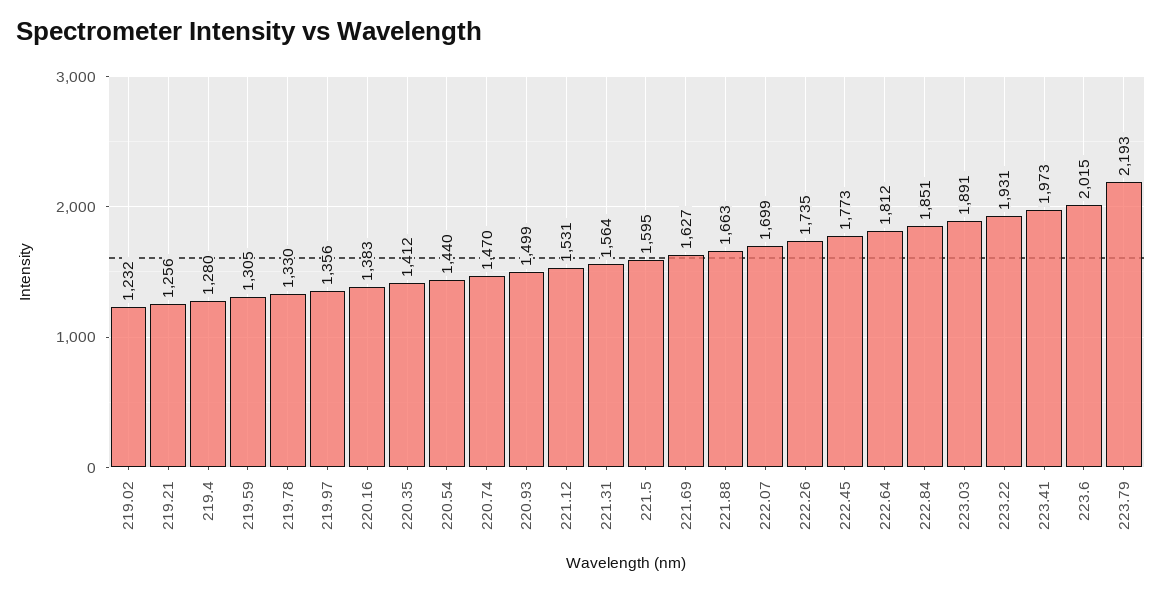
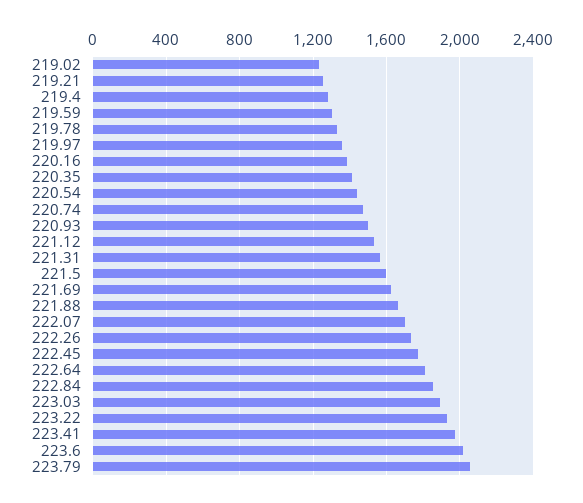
223.79: 2193 -> 2050

